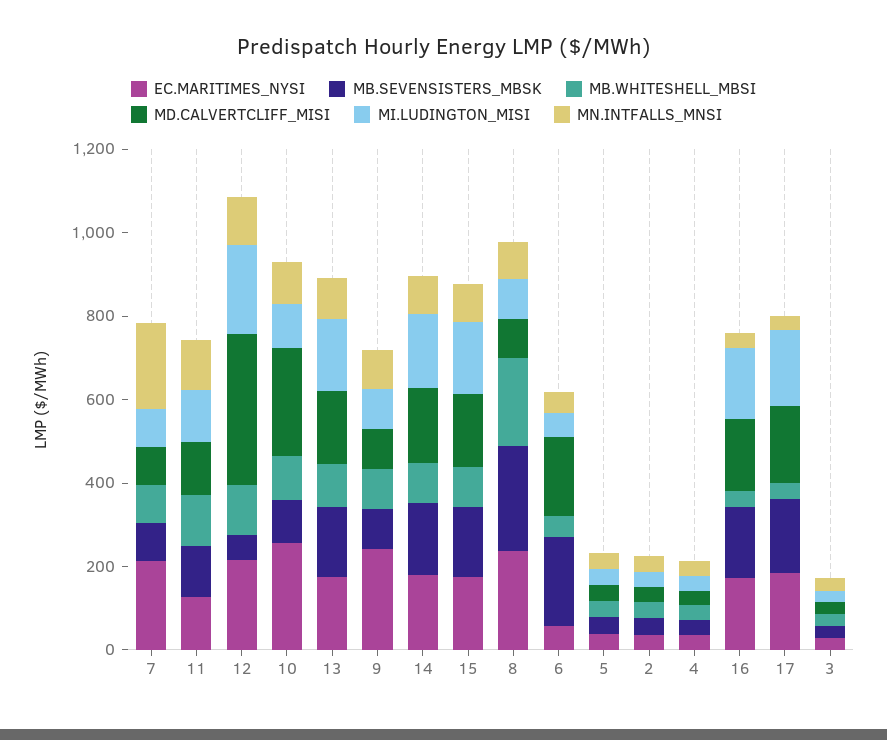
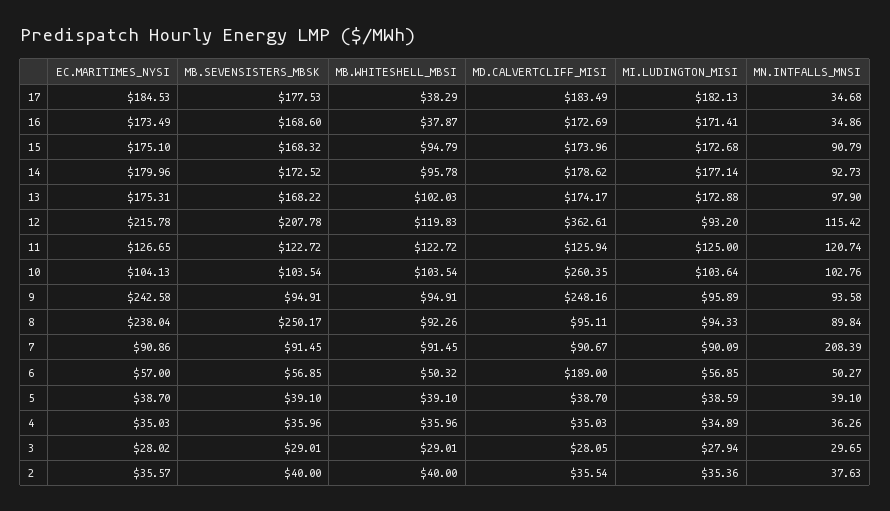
EC.MARITIMES_NYSI, 7: 200 -> 90.86
MB.SEVENSISTERS_MBSK, 12: 50 -> 207.78
MI.LUDINGTON_MISI, 12: 200 -> 93.2
EC.MARITIMES_NYSI, 10: 250 -> 104.13
MD.CALVERTCLIFF_MISI, 9: 100 -> 248.16
MB.WHITESHELL_MBSI, 8: 200 -> 92.26
MB.SEVENSISTERS_MBSK, 6: 200 -> 56.85

